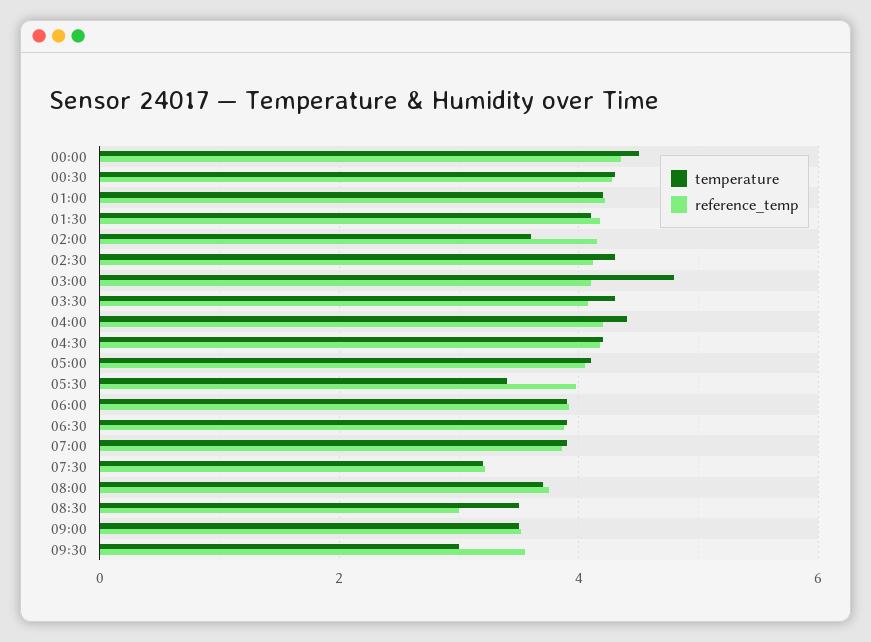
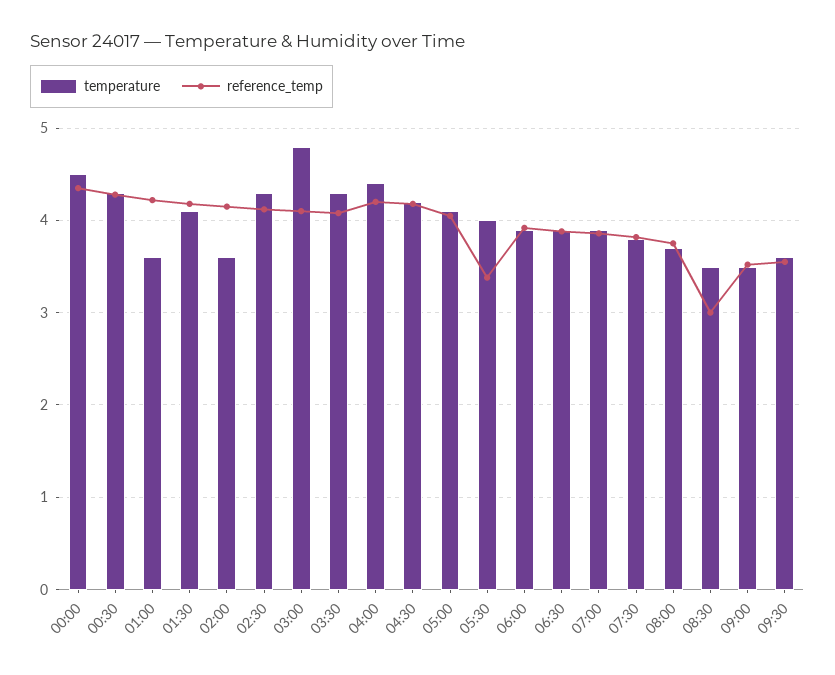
temperature, 01:00: 4.2 -> 3.6
temperature, 05:30: 3.4 -> 4
reference_temp, 05:30: 4 -> 3.4
temperature, 07:30: 3.2 -> 3.8
reference_temp, 07:30: 3.2 -> 3.8
temperature, 09:30: 3 -> 3.6

